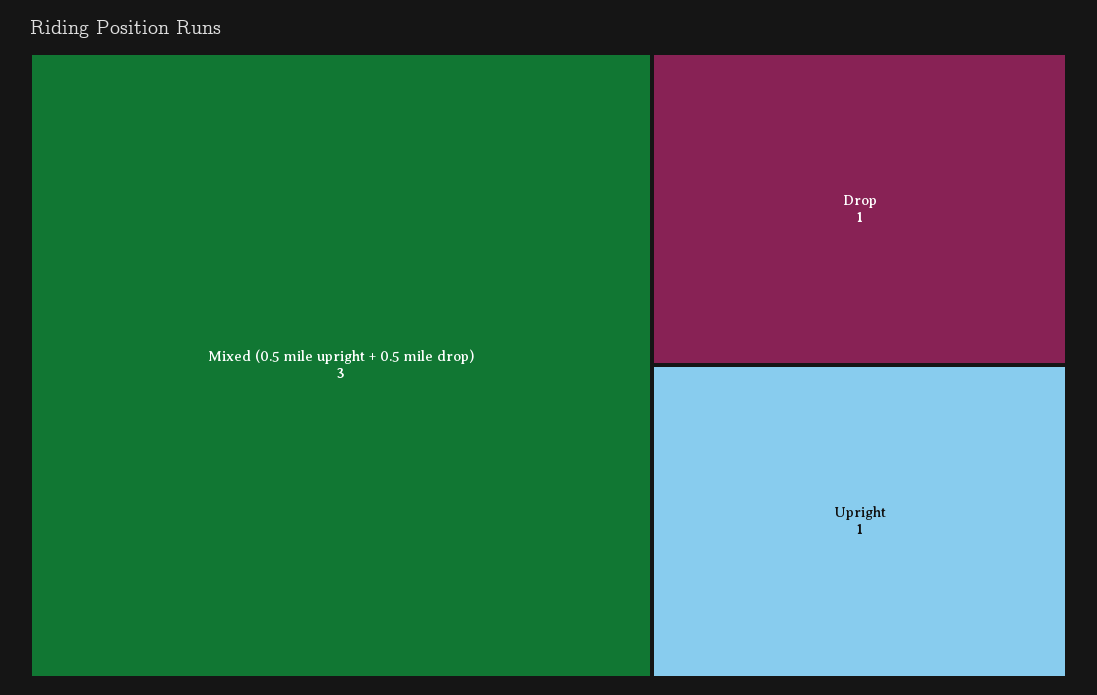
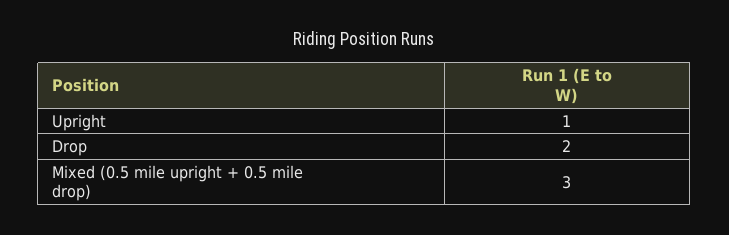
Drop: 1 -> 2

